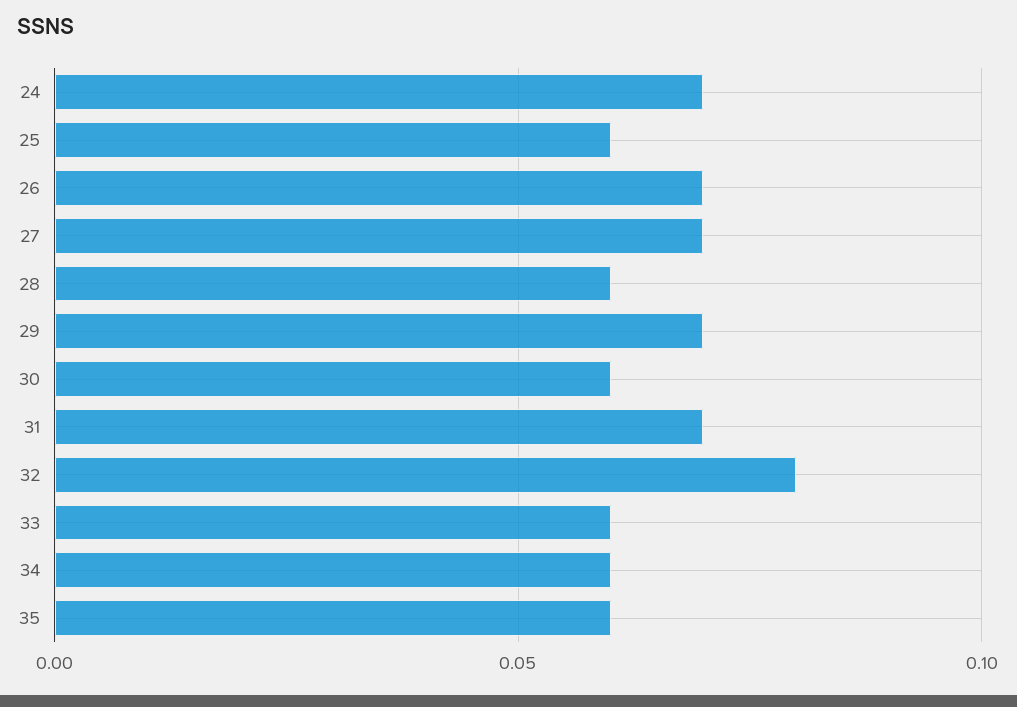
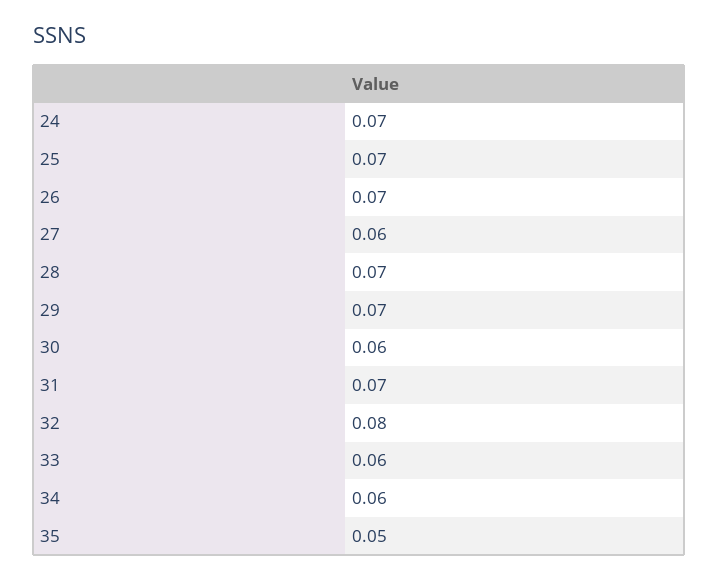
25: 0.06 -> 0.07
27: 0.07 -> 0.06
28: 0.06 -> 0.07
35: 0.06 -> 0.05

